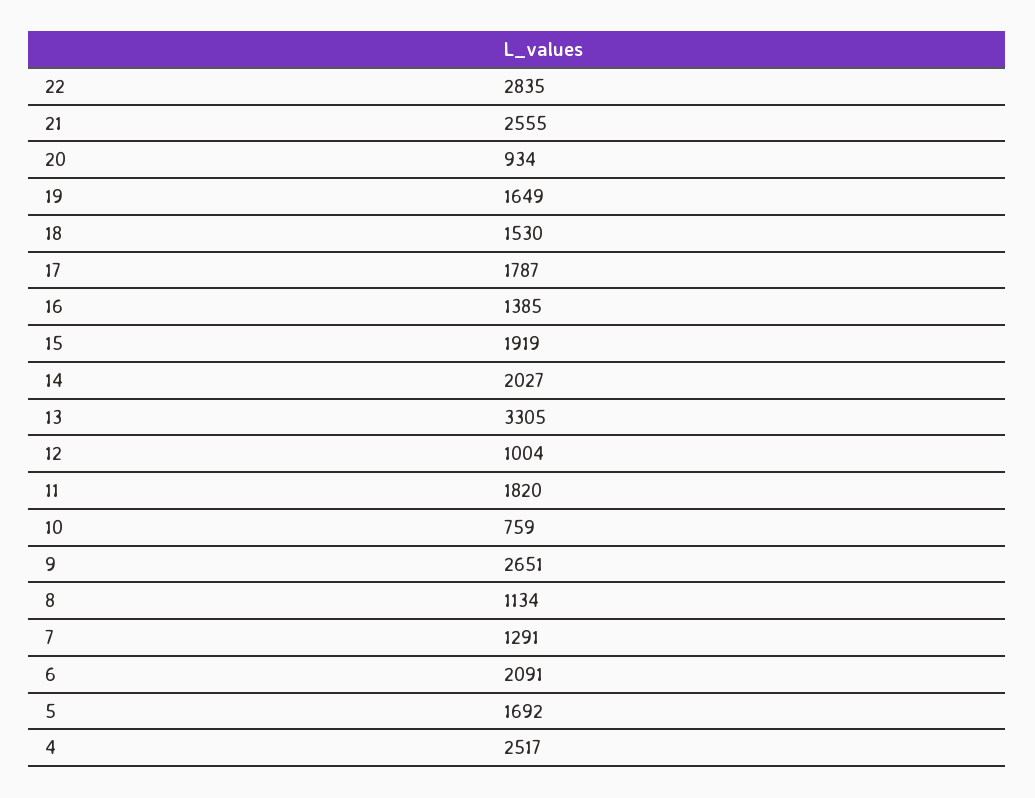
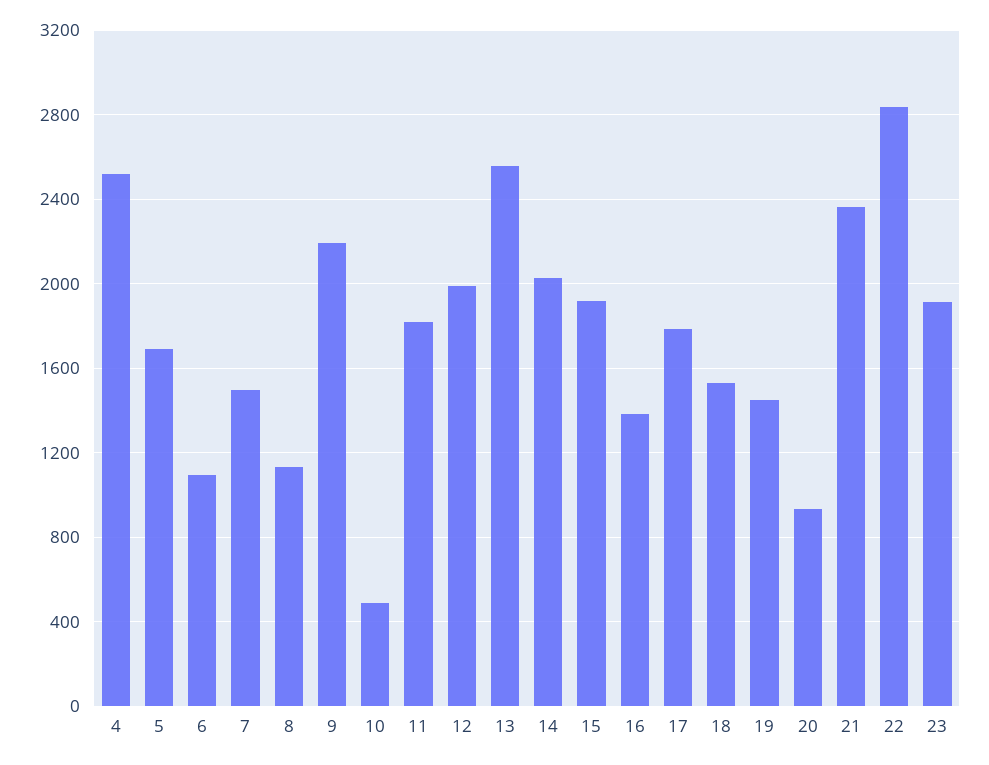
21: 2555 -> 2350
19: 1649 -> 1450
13: 3305 -> 2550
12: 1004 -> 2000
10: 759 -> 500
9: 2651 -> 2200
7: 1291 -> 1500
6: 2091 -> 1100
23: none -> 1900

